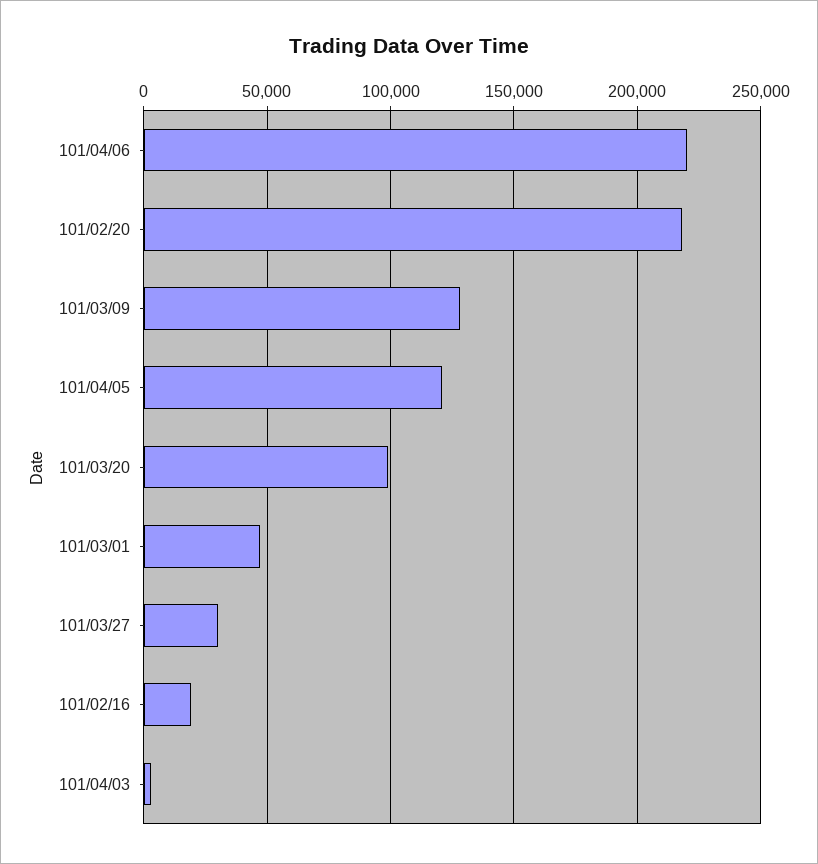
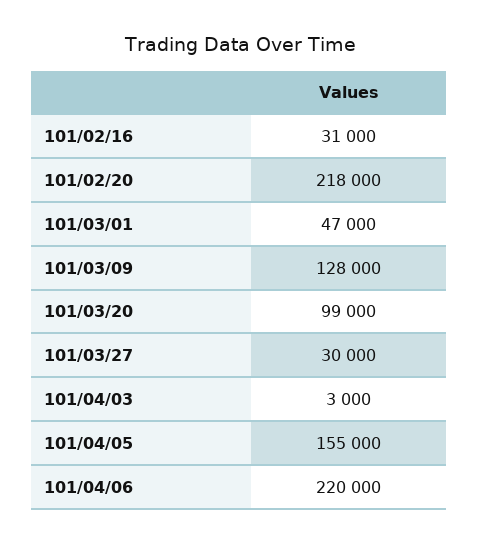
101/04/05: 120000 -> 155000
101/02/16: 20000 -> 31000

